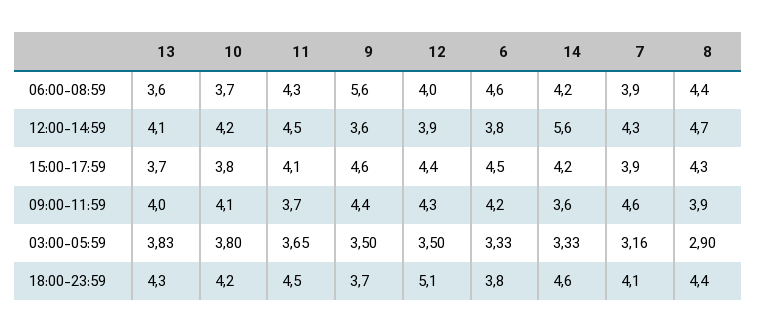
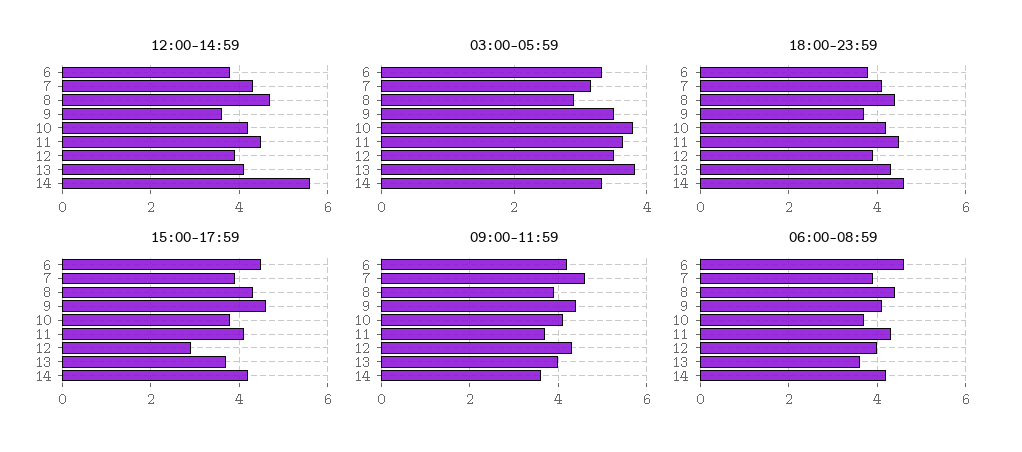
06:00-08:59, 9: 5.6 -> 4
15:00-17:59, 12: 4.4 -> 3
18:00-23:59, 12: 5.1 -> 4

